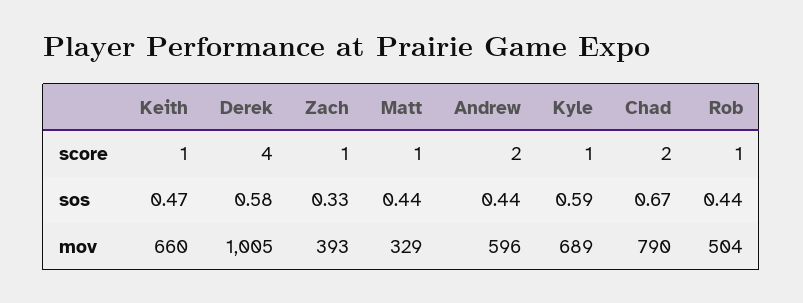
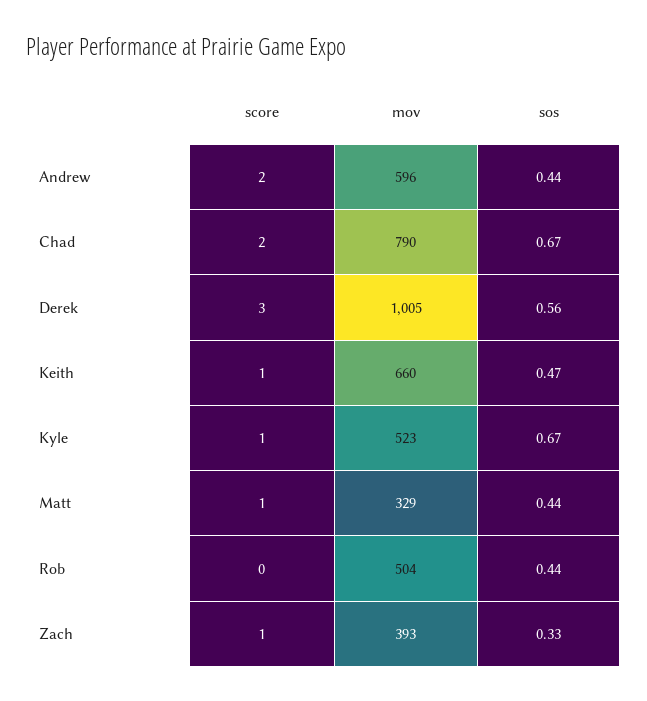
Derek, score: 4 -> 3
Rob, score: 1 -> 0
Derek, sos: 0.58 -> 0.56
Kyle, sos: 0.59 -> 0.67
Kyle, mov: 689 -> 523

